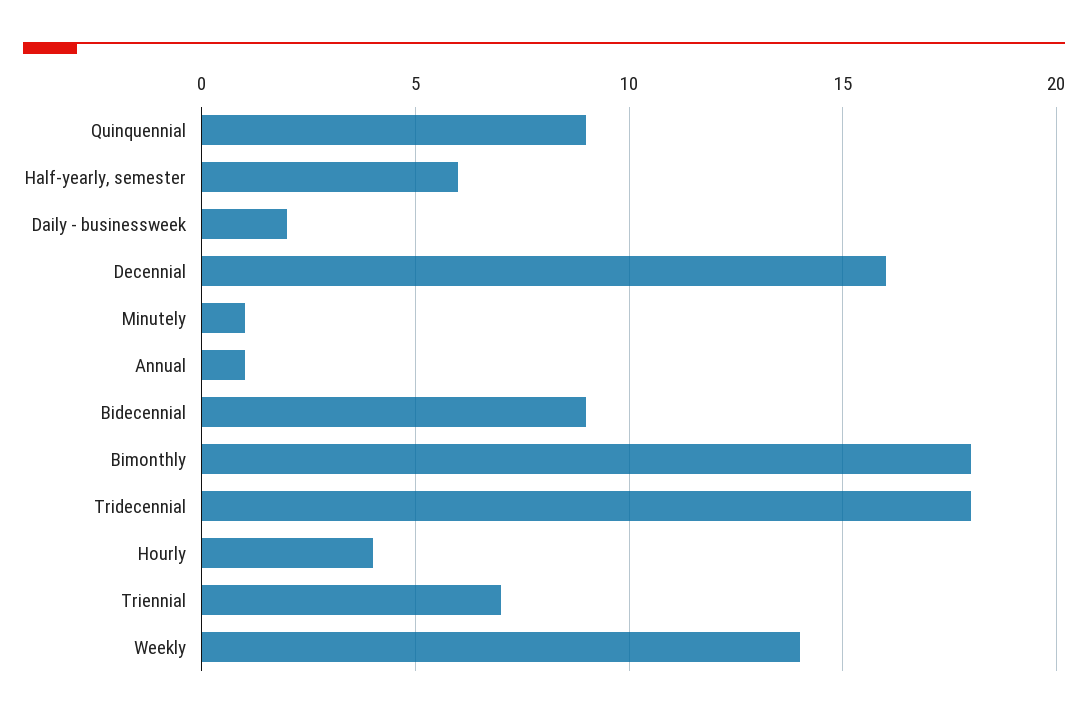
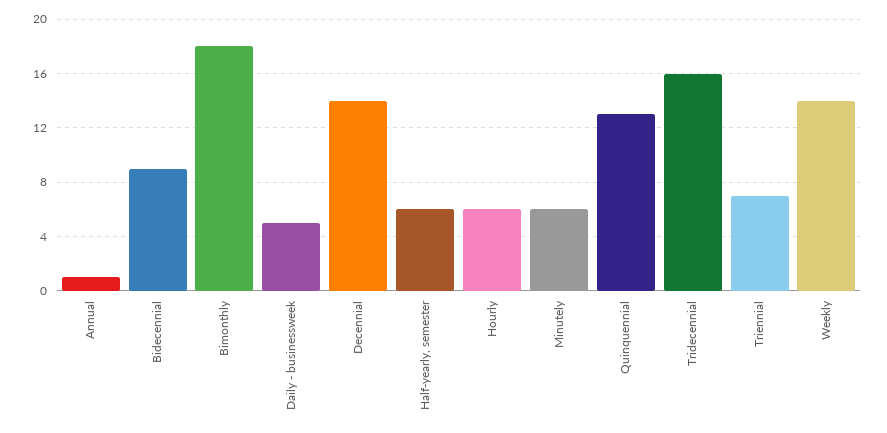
Quinquennial: 9 -> 13
Daily - businessweek: 2 -> 5
Decennial: 16 -> 14
Minutely: 1 -> 6
Tridecennial: 18 -> 16
Hourly: 4 -> 6

